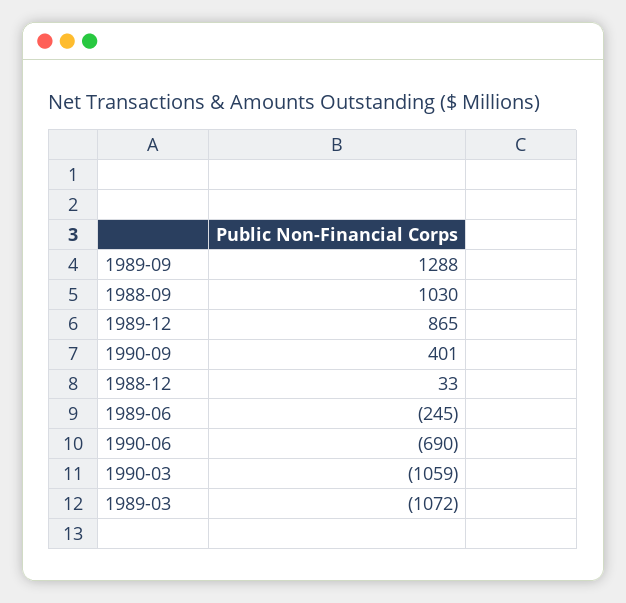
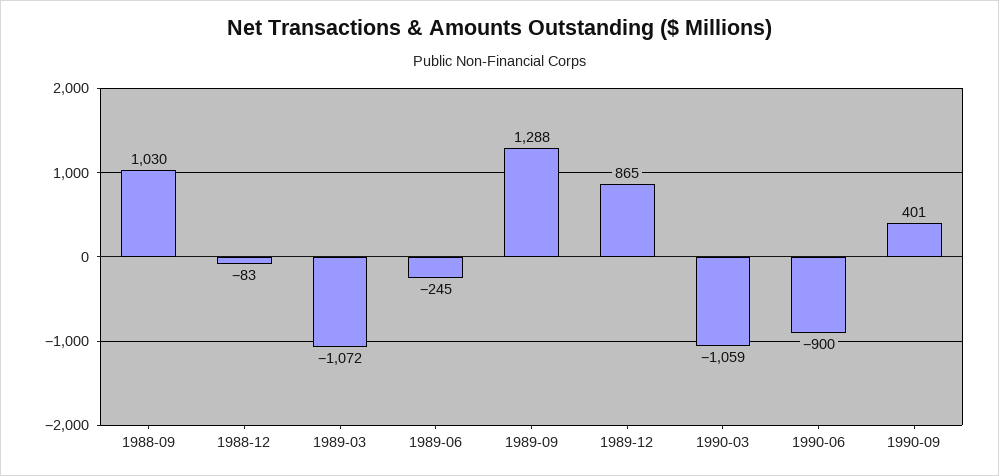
1988-12: 33 -> -83
1990-06: -690 -> -900

